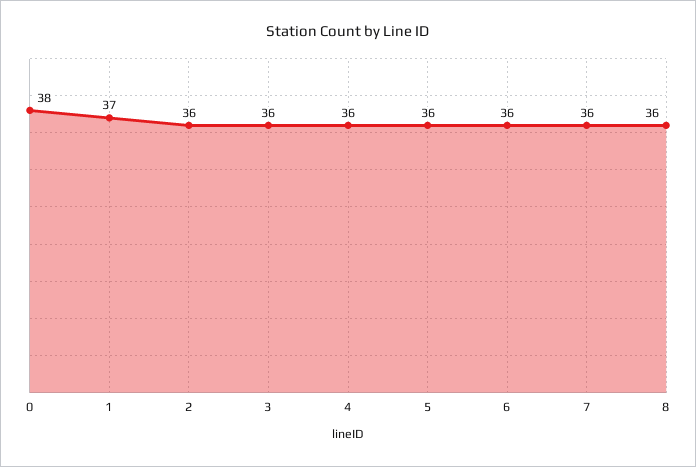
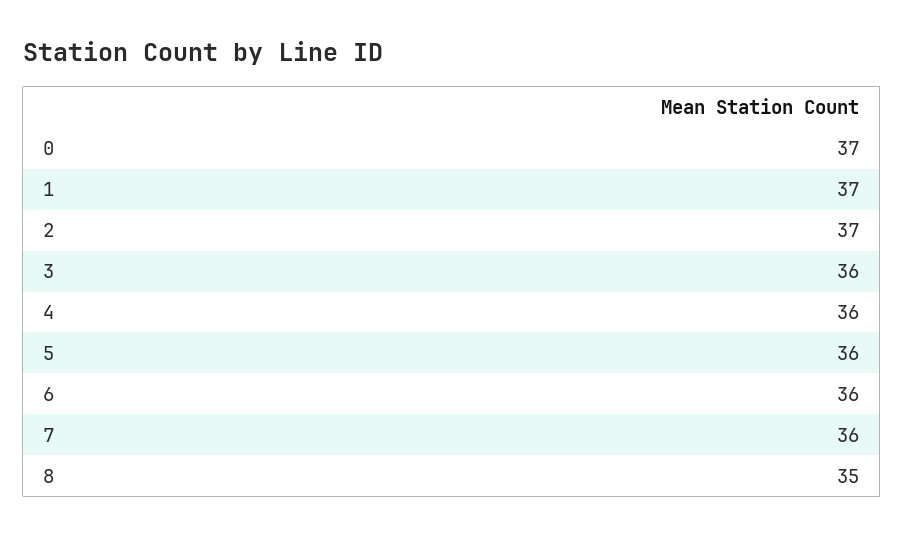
0: 38 -> 37
2: 36 -> 37
8: 36 -> 35

